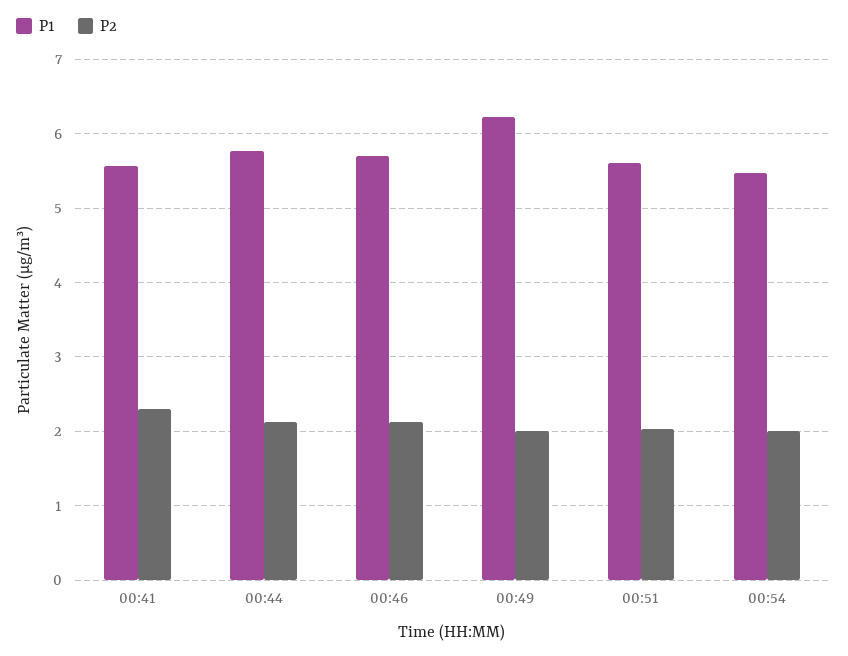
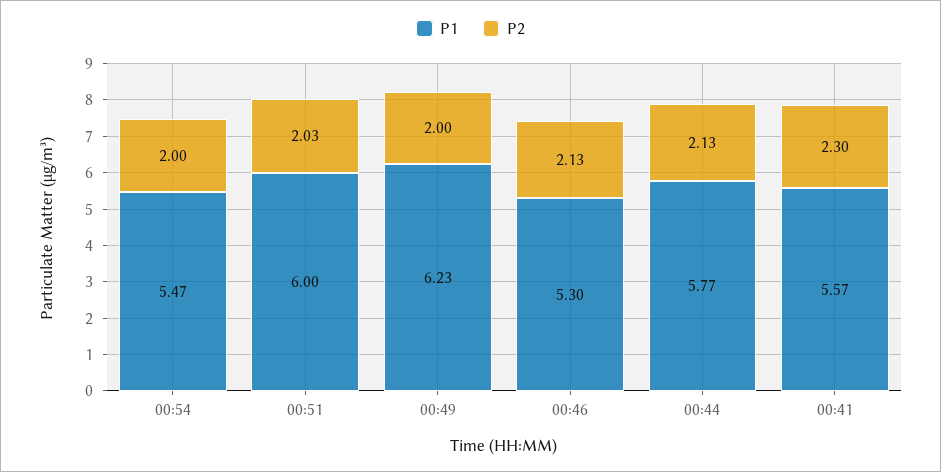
P1, 00:46: 5.7 -> 5.3
P1, 00:51: 5.6 -> 6

